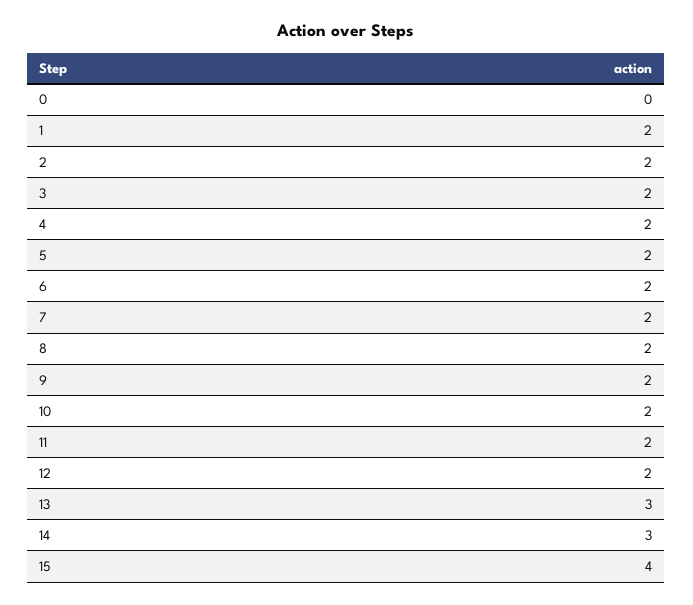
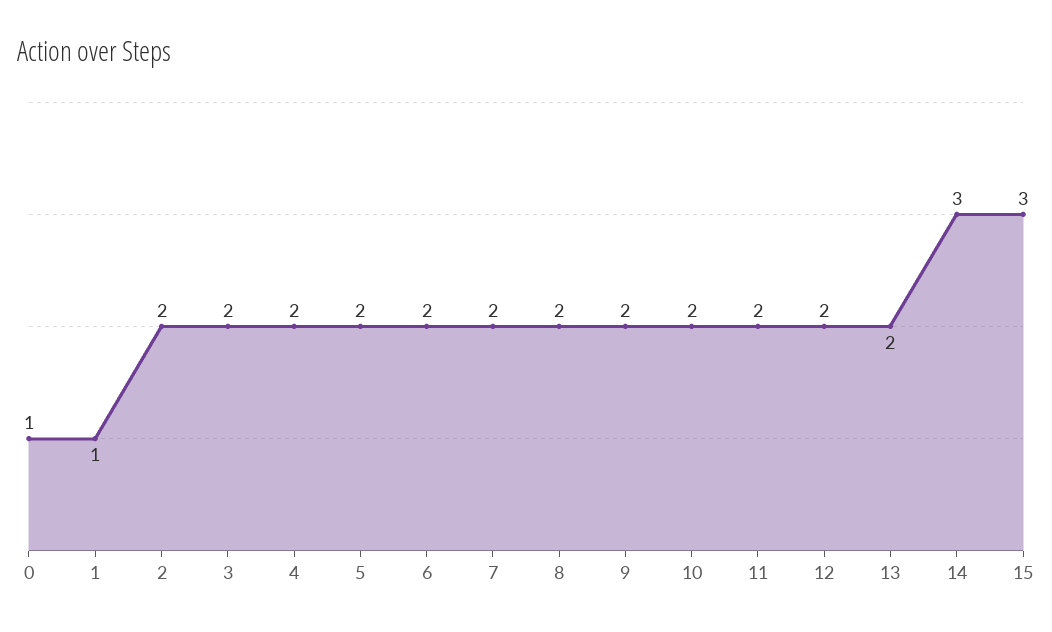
0: 0 -> 1
1: 2 -> 1
13: 3 -> 2
15: 4 -> 3

